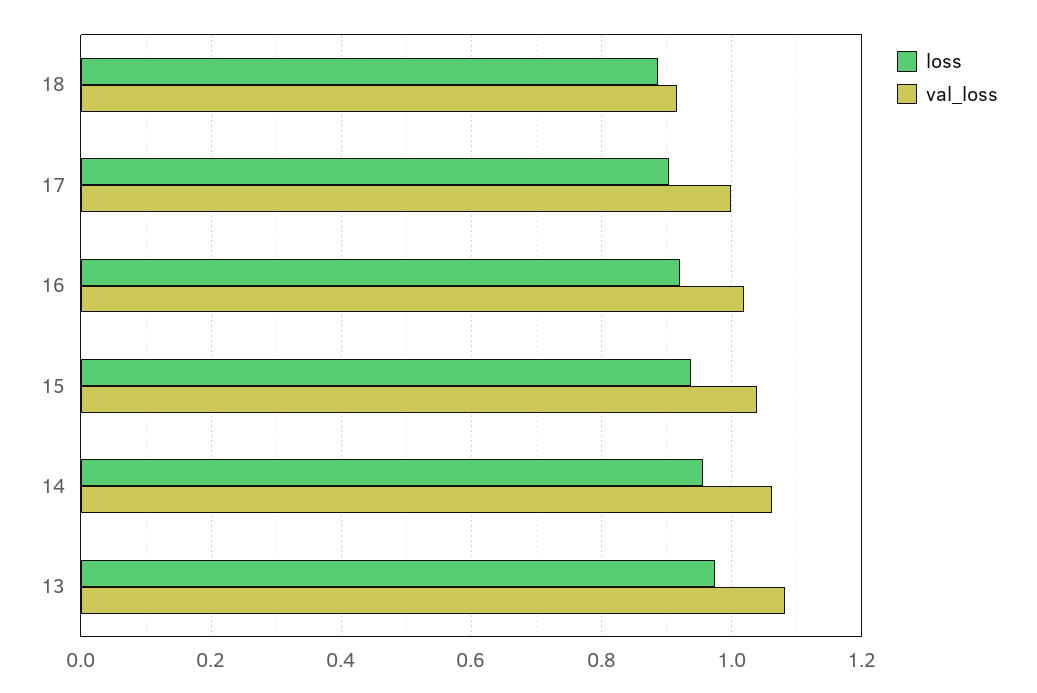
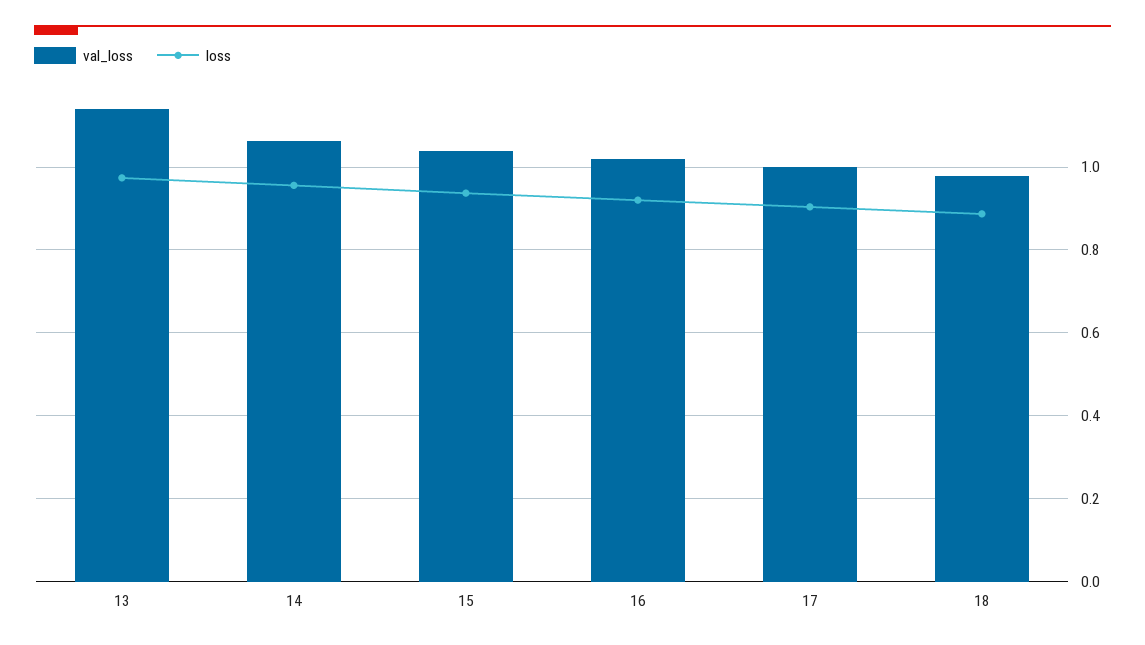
val_loss, 18: 0.92 -> 0.98
val_loss, 13: 1.08 -> 1.14

